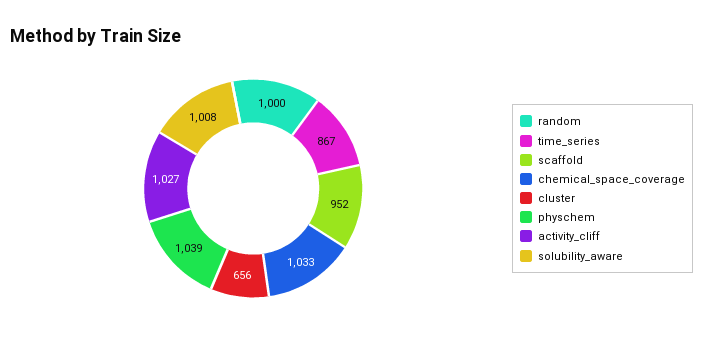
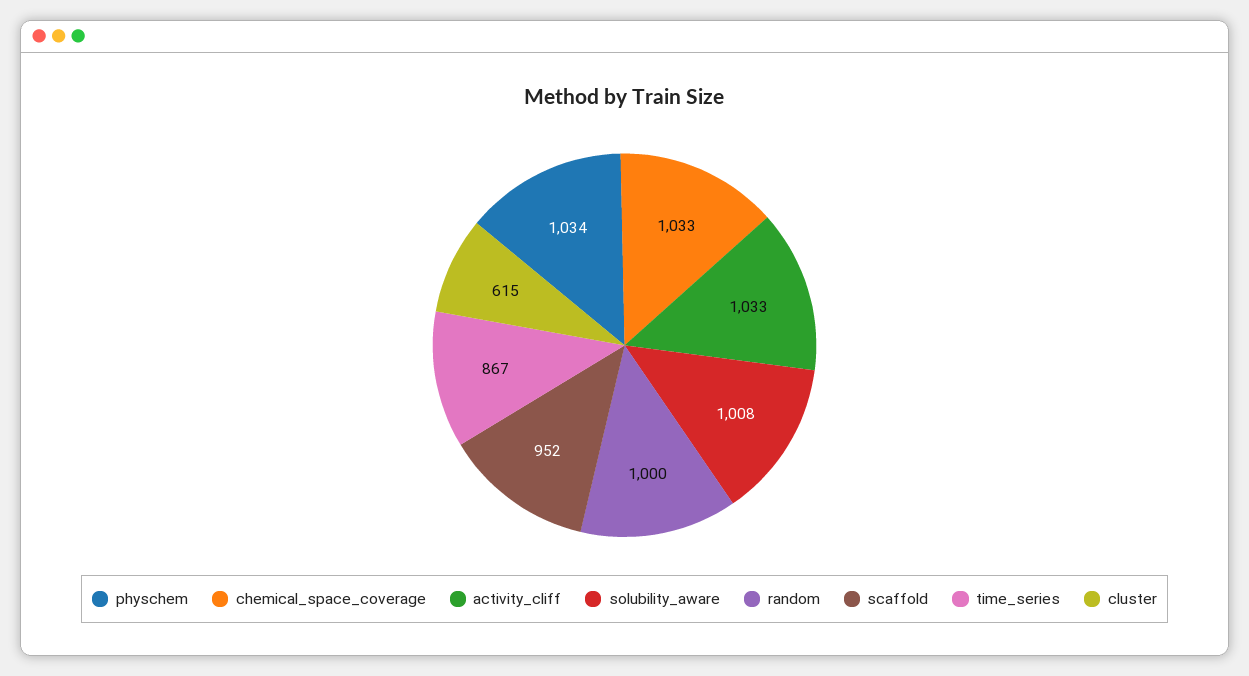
cluster: 656 -> 615
physchem: 1039 -> 1034
activity_cliff: 1027 -> 1033

